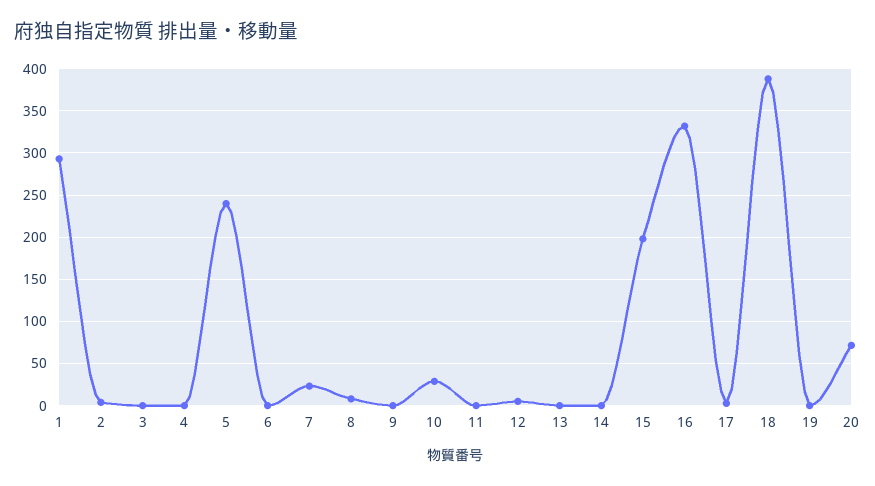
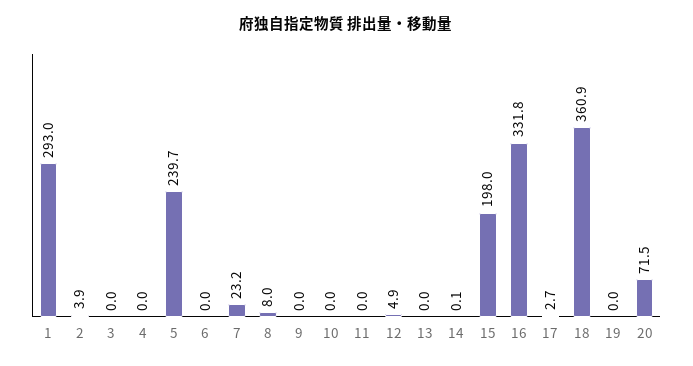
10: 30 -> 0
18: 390 -> 360.9

